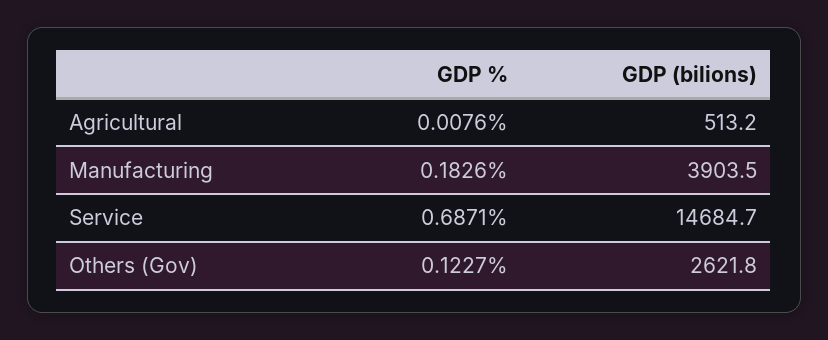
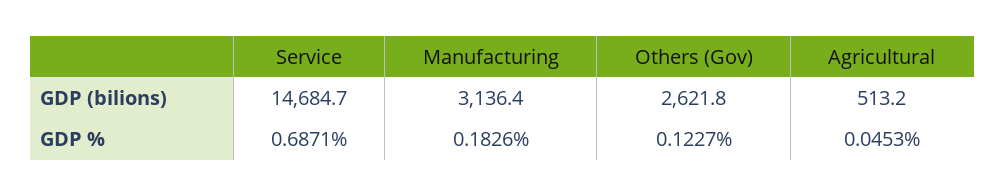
GDP %, Agricultural: 0.0076 -> 0.0453
GDP (bilions), Manufacturing: 3903.5 -> 3136.4

